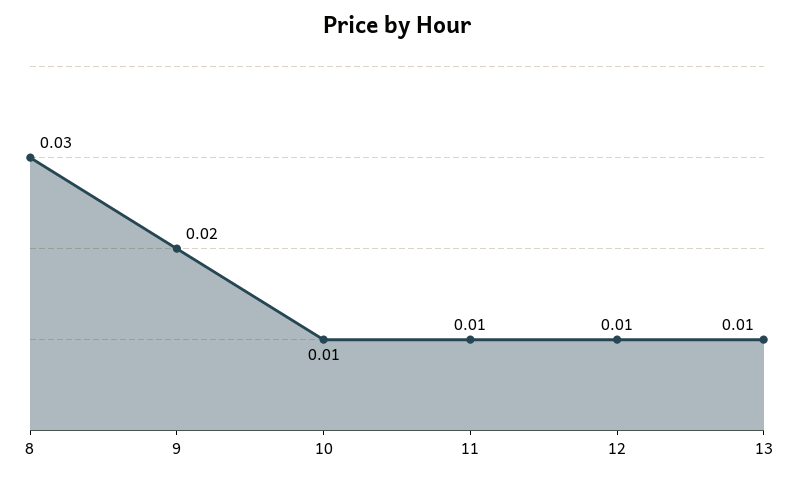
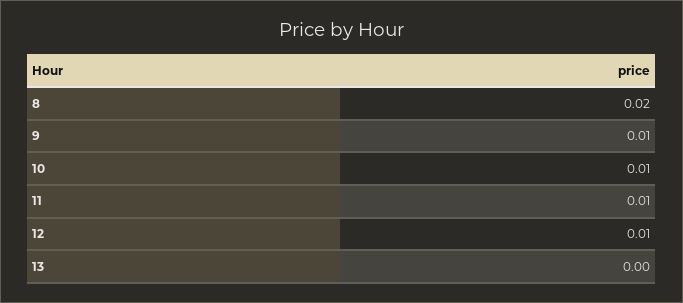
8: 0.03 -> 0.02
9: 0.02 -> 0.01
13: 0.01 -> 0

